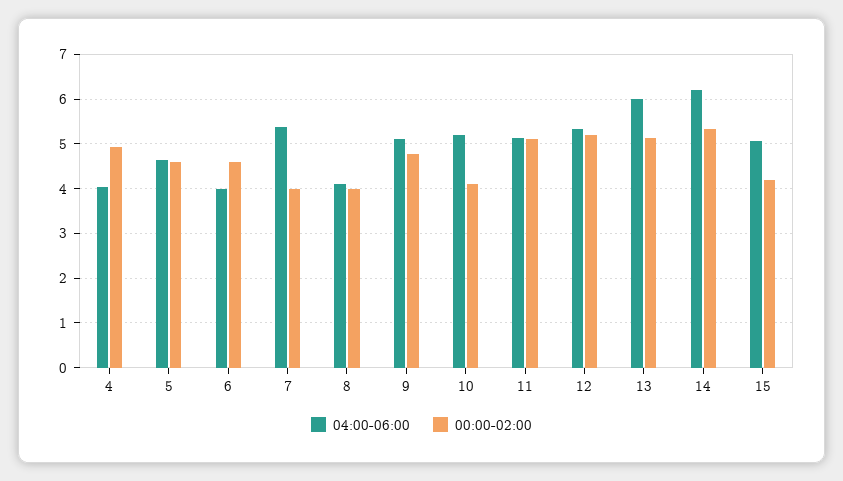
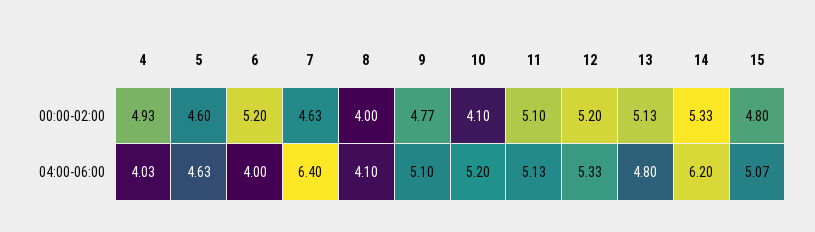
00:00-02:00, 6: 4.6 -> 5.2
04:00-06:00, 7: 5.4 -> 6.4
00:00-02:00, 7: 4 -> 4.63
04:00-06:00, 13: 6 -> 4.8
00:00-02:00, 15: 4.2 -> 4.8

